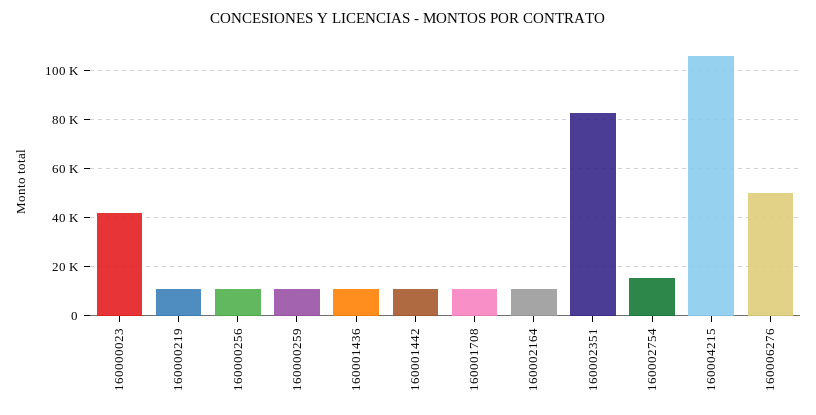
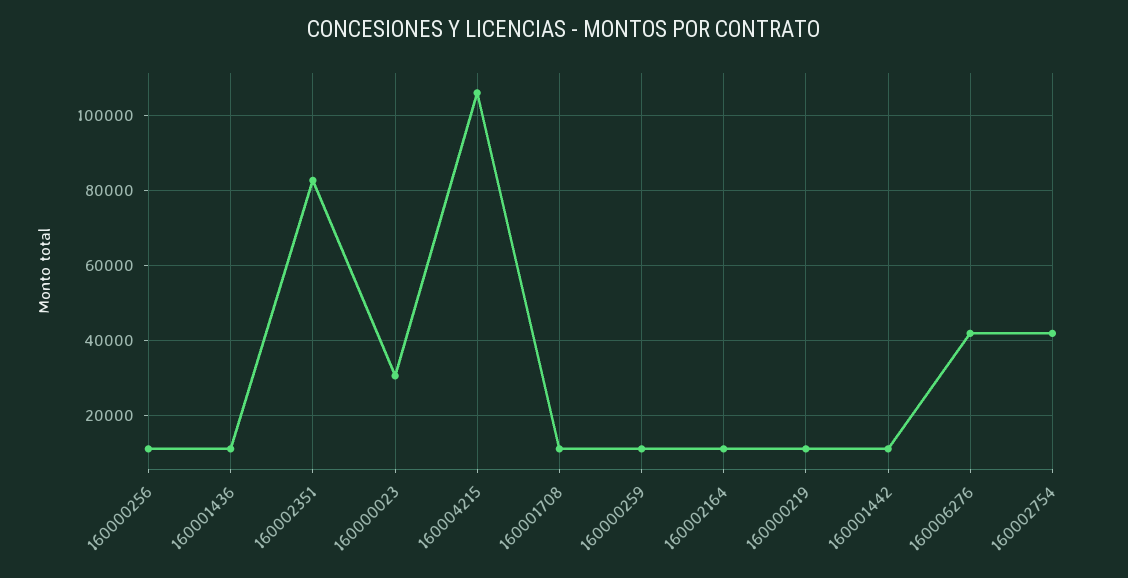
160000023: 42500 -> 30000
160002754: 15000 -> 42000
160006276: 50000 -> 42000

